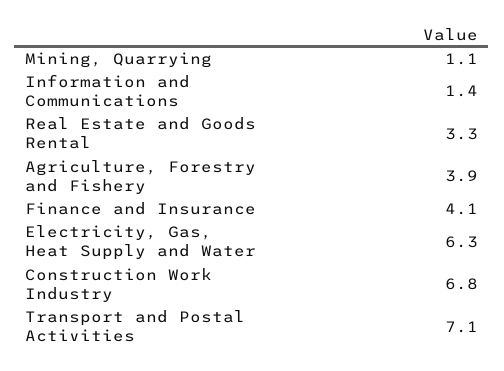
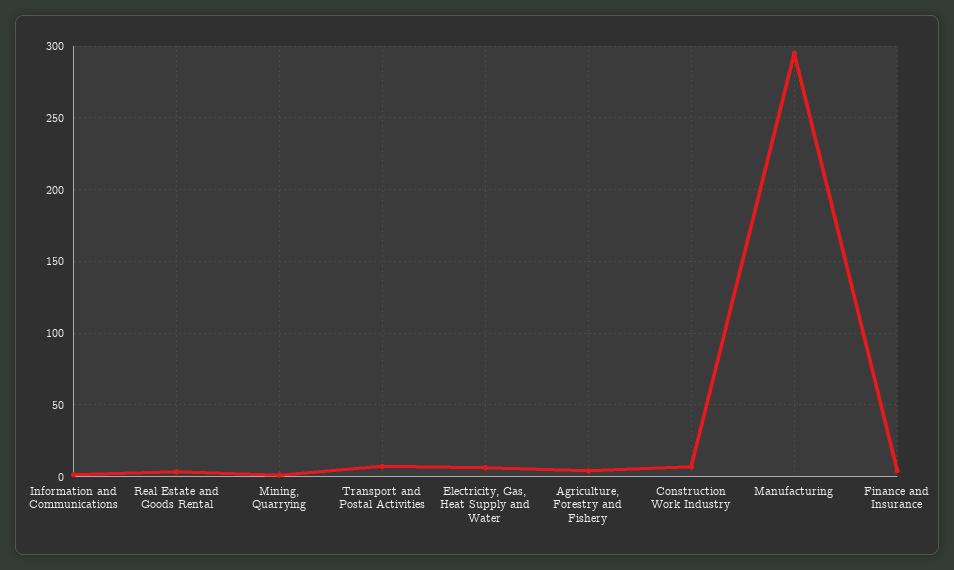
Manufacturing: none -> 295

